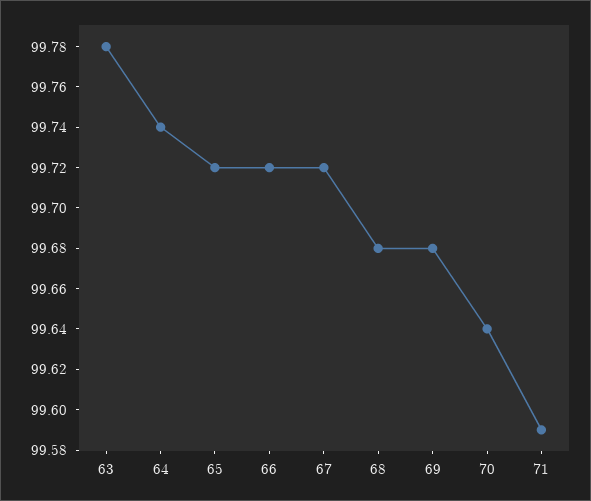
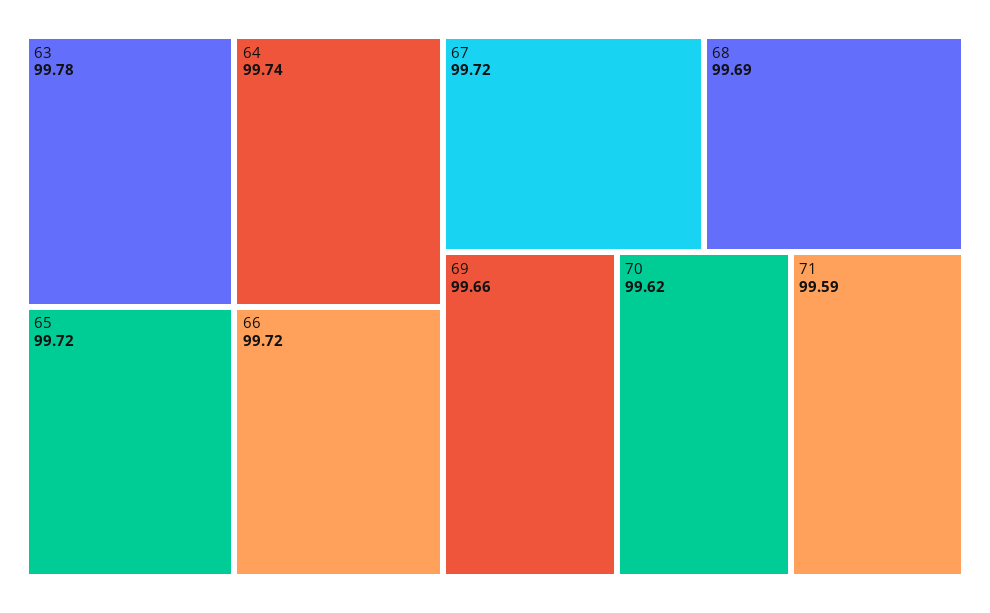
68: 99.68 -> 99.69
69: 99.68 -> 99.66
70: 99.64 -> 99.62

